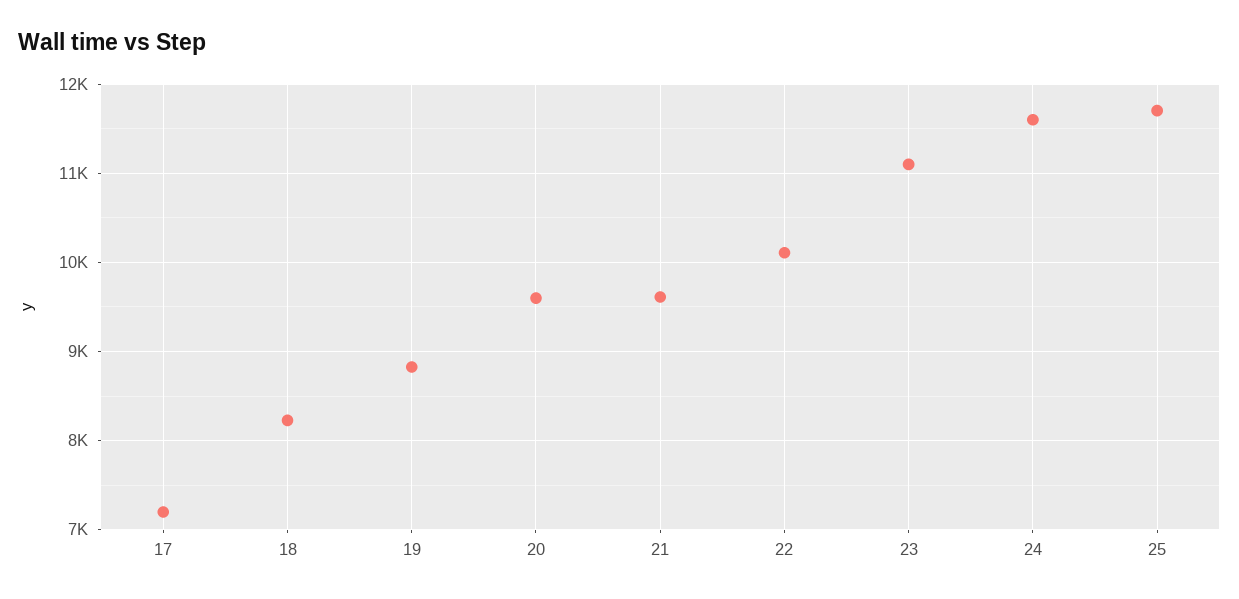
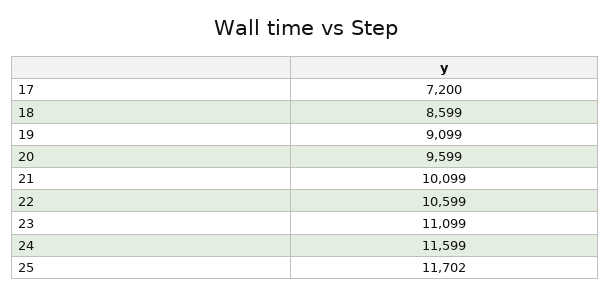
18: 8200 -> 8599
19: 8800 -> 9099
21: 9600 -> 10099
22: 10100 -> 10599

